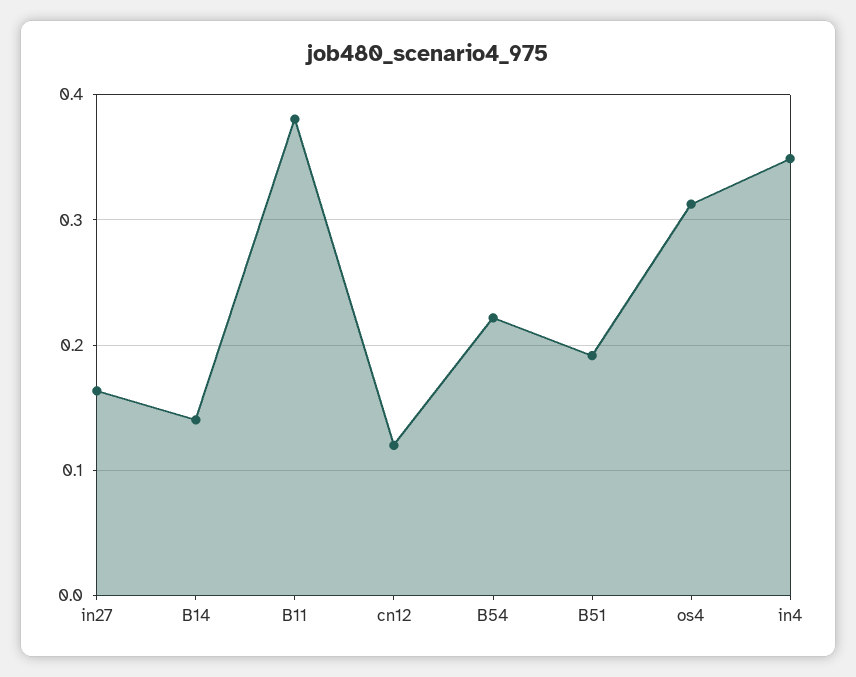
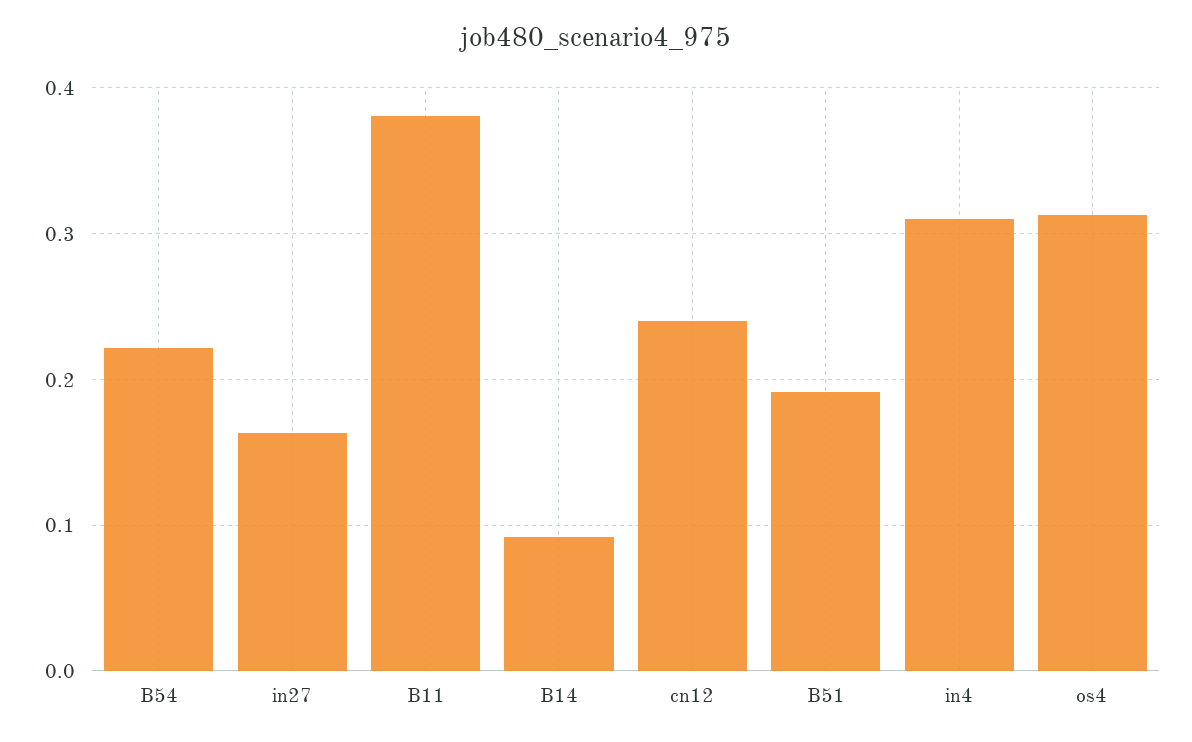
B14: 0.14 -> 0.09
cn12: 0.12 -> 0.24
in4: 0.35 -> 0.31

